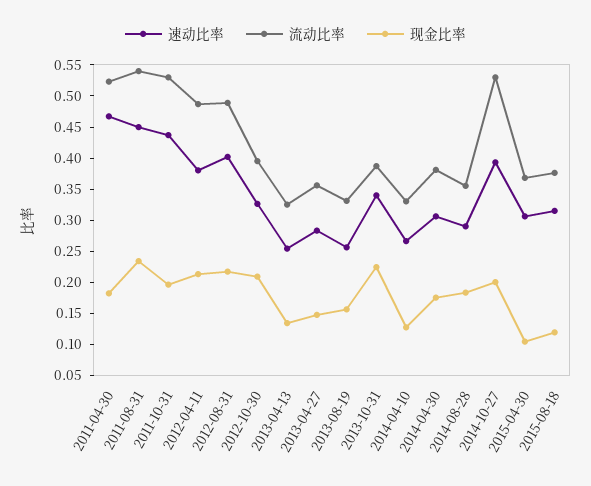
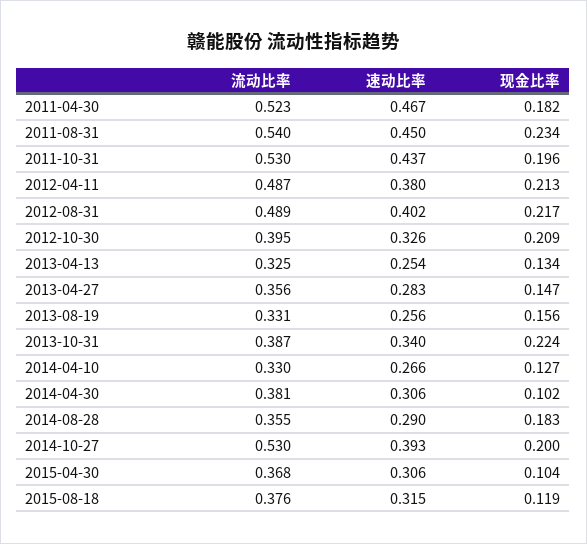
现金比率, 2014-04-30: 0.175 -> 0.102

